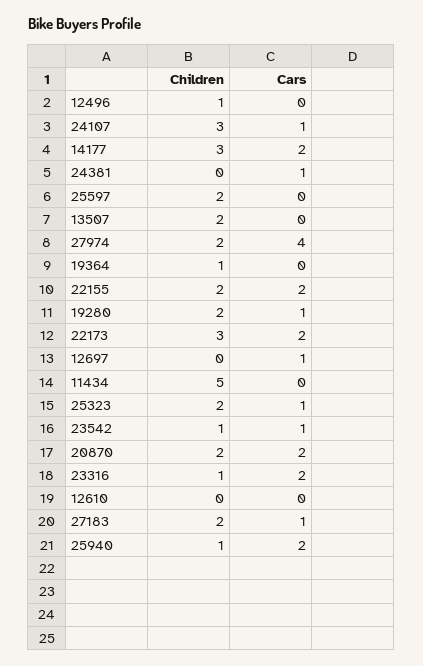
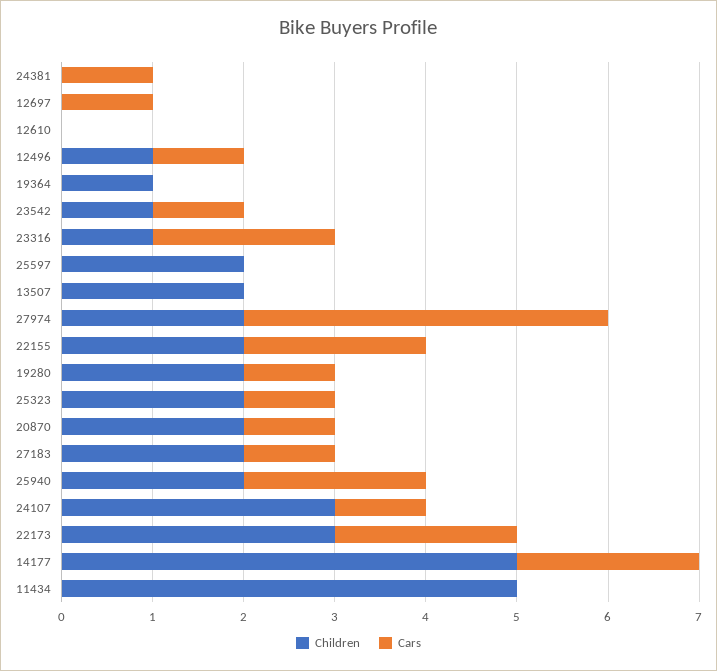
Cars, 12496: 0 -> 1
Children, 14177: 3 -> 5
Cars, 20870: 2 -> 1
Children, 25940: 1 -> 2

